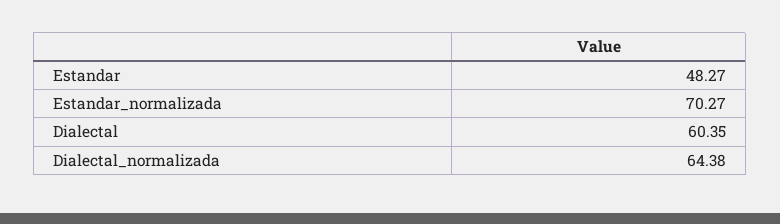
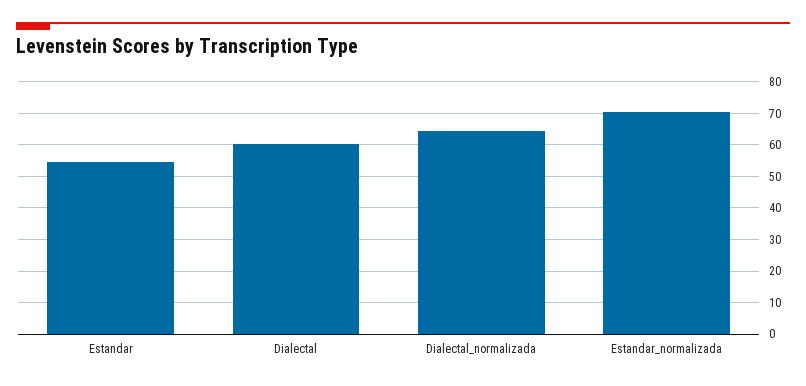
Estandar: 48.27 -> 54

